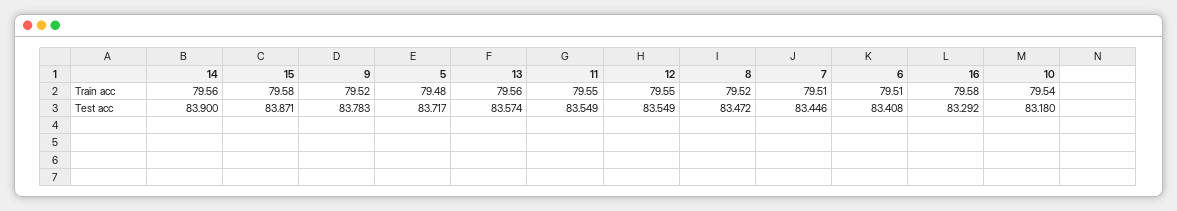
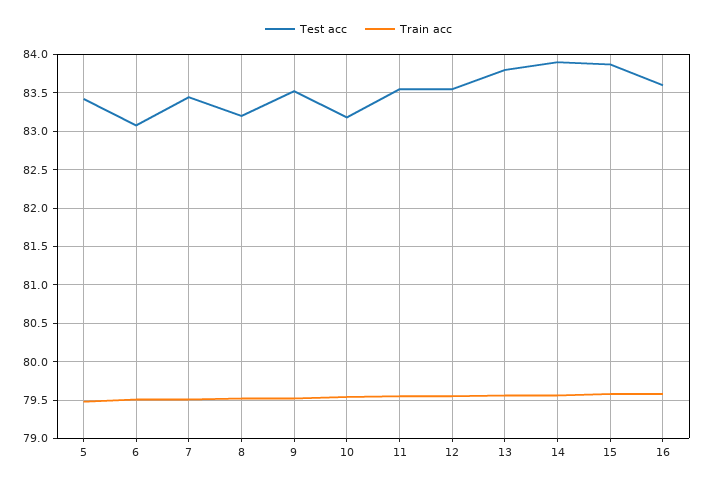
Test acc, 9: 83.783 -> 83.5
Test acc, 5: 83.717 -> 83.4
Test acc, 13: 83.574 -> 83.8
Test acc, 8: 83.472 -> 83.2
Test acc, 6: 83.408 -> 83.1
Test acc, 16: 83.292 -> 83.6

